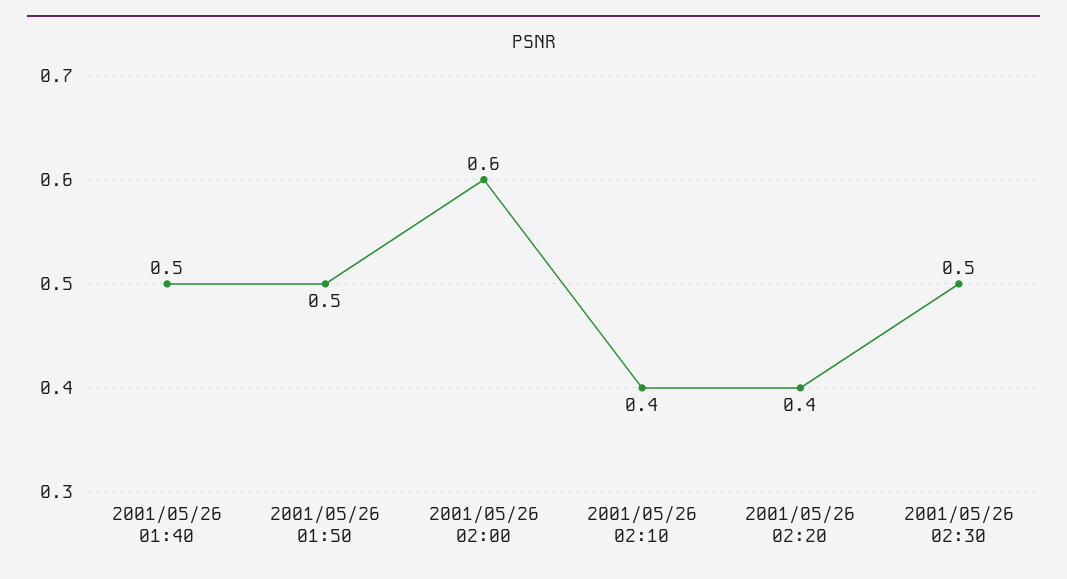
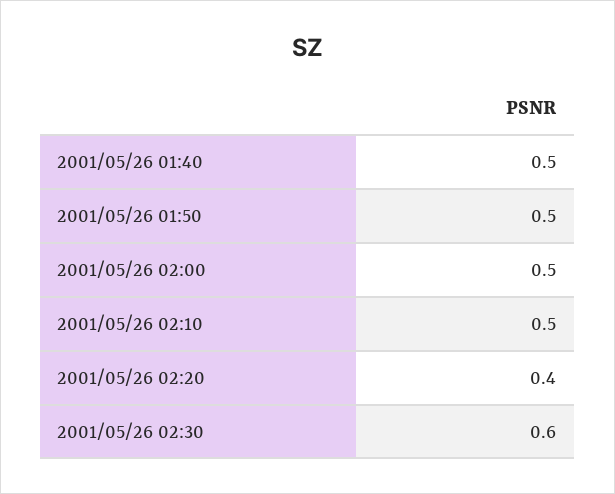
2001/05/26 02:00: 0.6 -> 0.5
2001/05/26 02:10: 0.4 -> 0.5
2001/05/26 02:30: 0.5 -> 0.6

